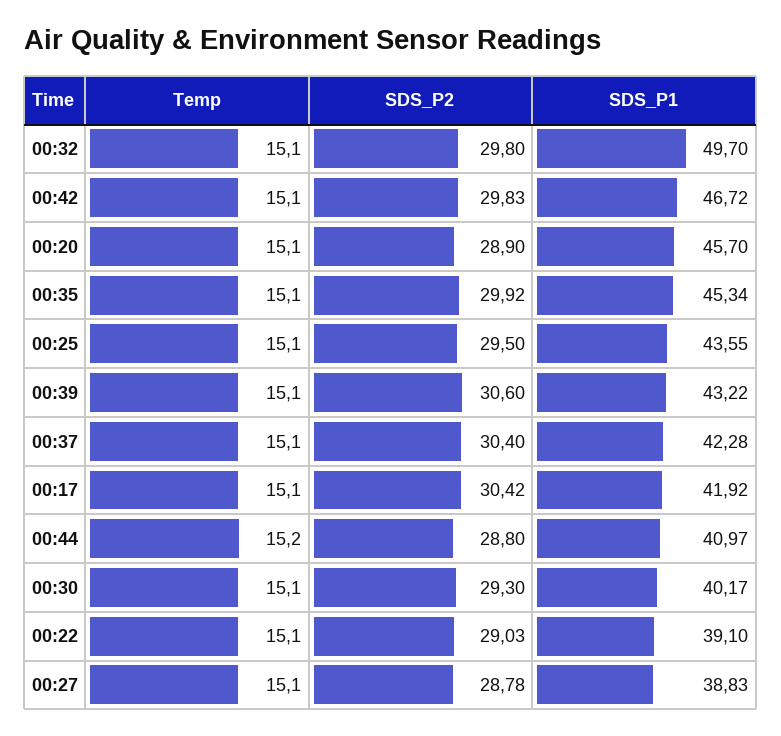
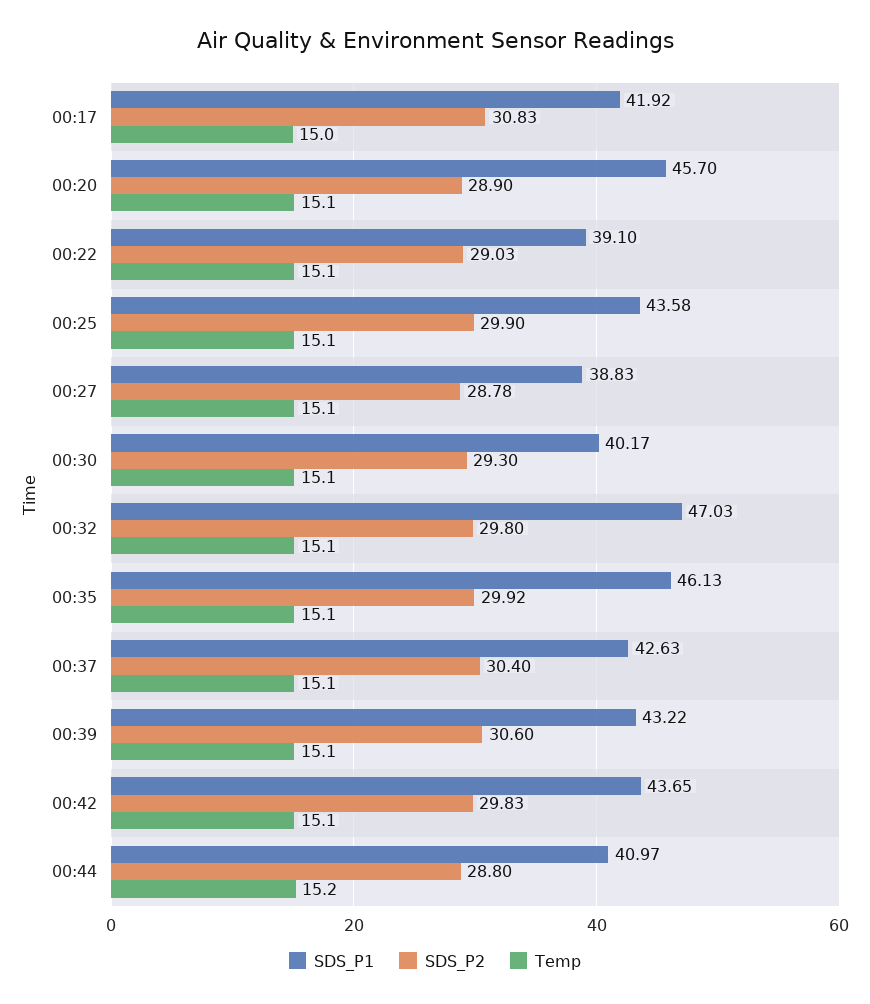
SDS_P1, 00:32: 49.7 -> 47.03
SDS_P1, 00:42: 46.72 -> 43.65
SDS_P1, 00:35: 45.34 -> 46.13
SDS_P2, 00:25: 29.5 -> 29.9
SDS_P1, 00:25: 43.55 -> 43.58
SDS_P1, 00:37: 42.28 -> 42.63
Temp, 00:17: 15.1 -> 15
SDS_P2, 00:17: 30.42 -> 30.83

